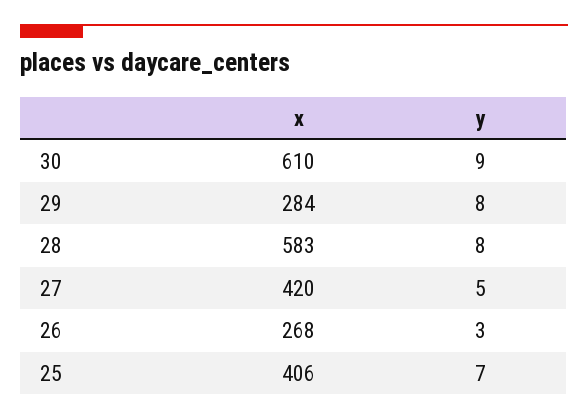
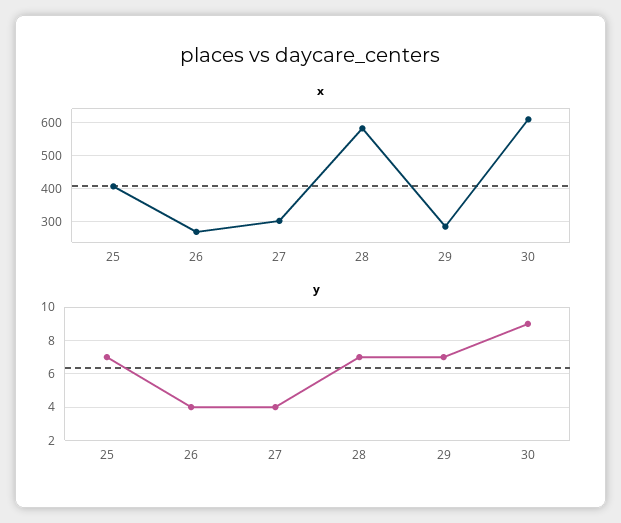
y, 29: 8 -> 7
y, 28: 8 -> 7
x, 27: 420 -> 300
y, 27: 5 -> 4
y, 26: 3 -> 4

